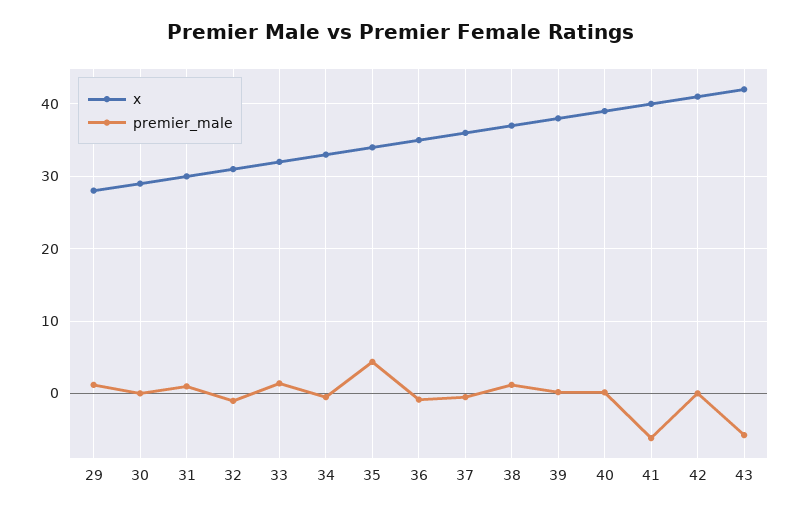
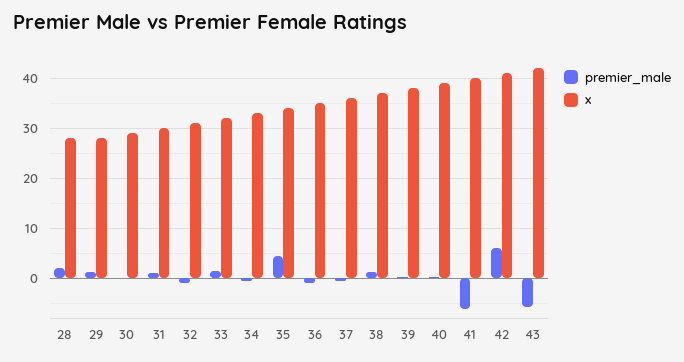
premier_male, 42: 0 -> 6
premier_male, 28: none -> 2
x, 28: none -> 28

